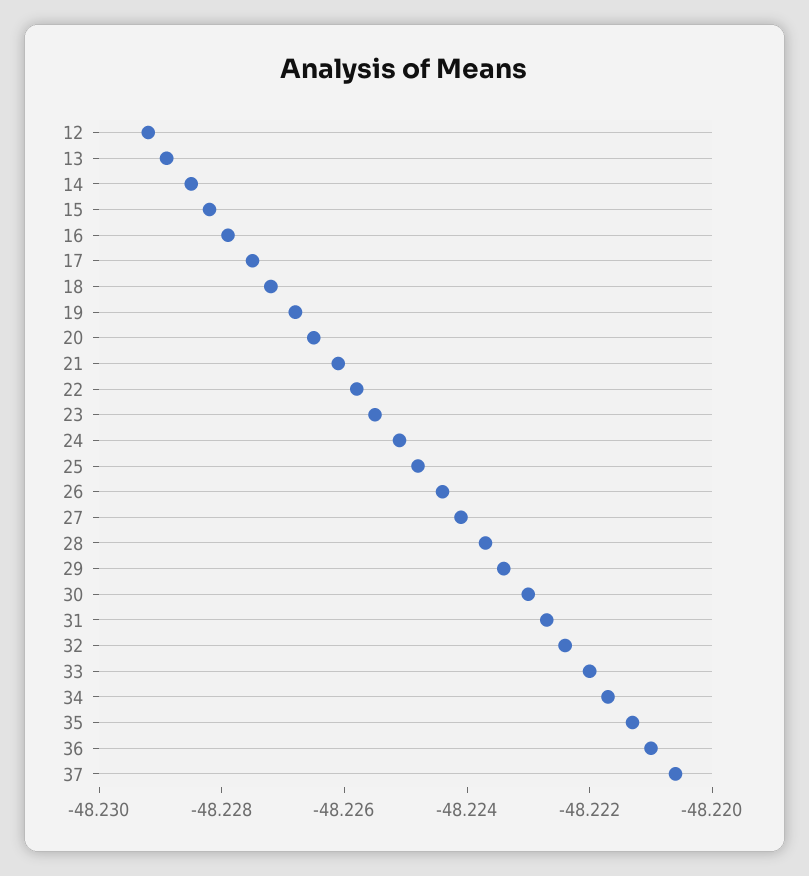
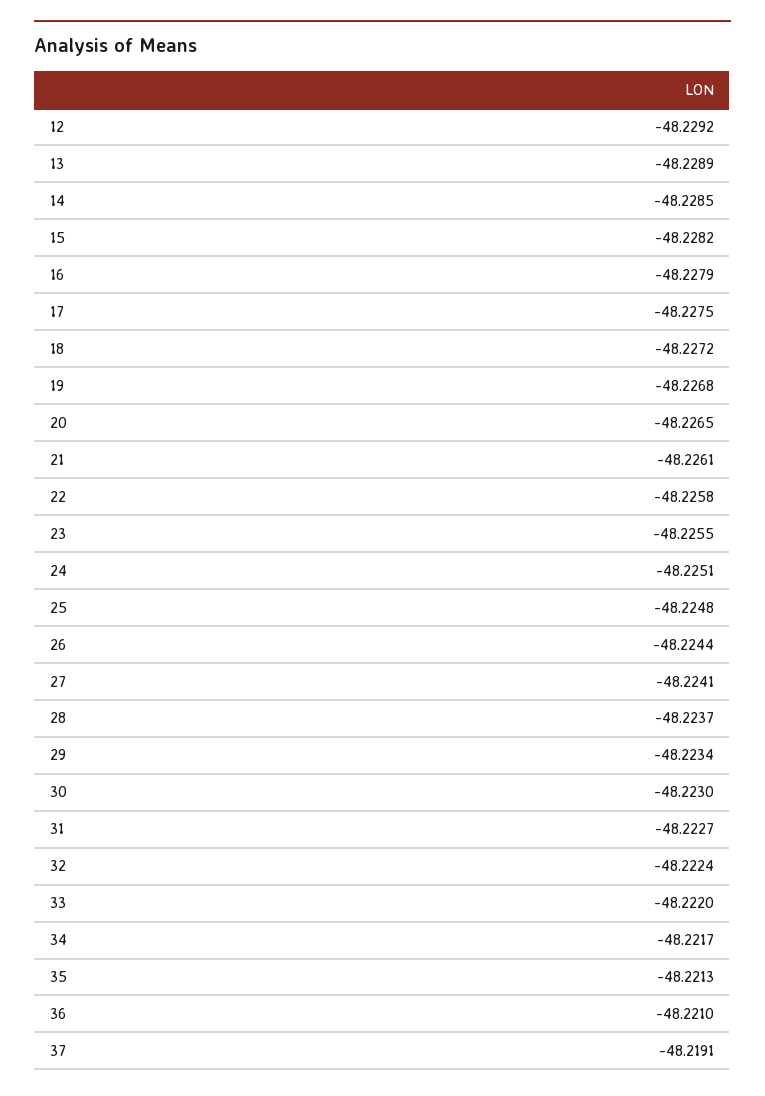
37: -48.2205 -> -48.2191

